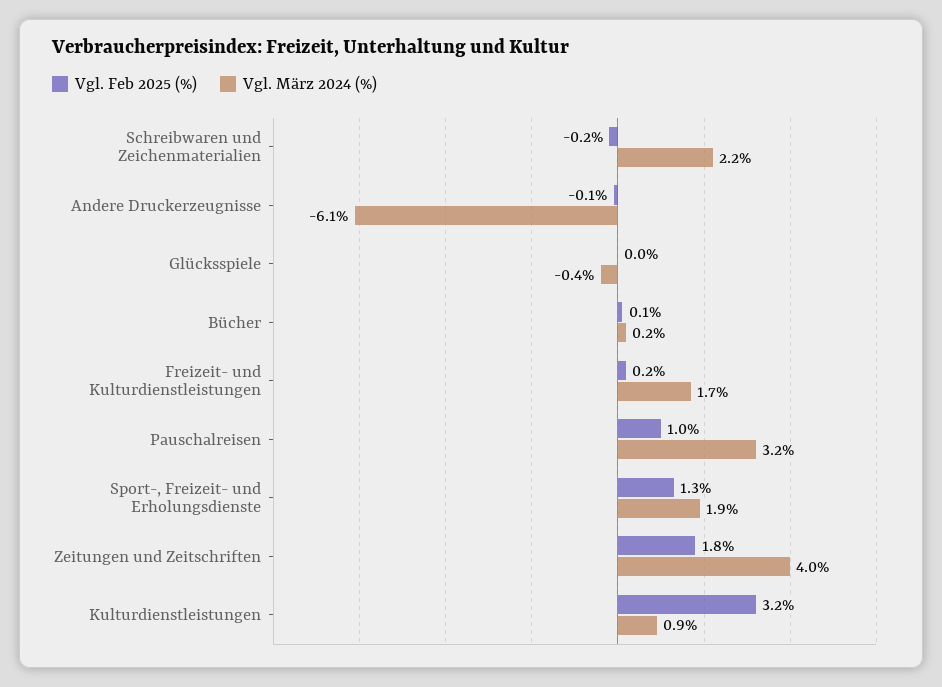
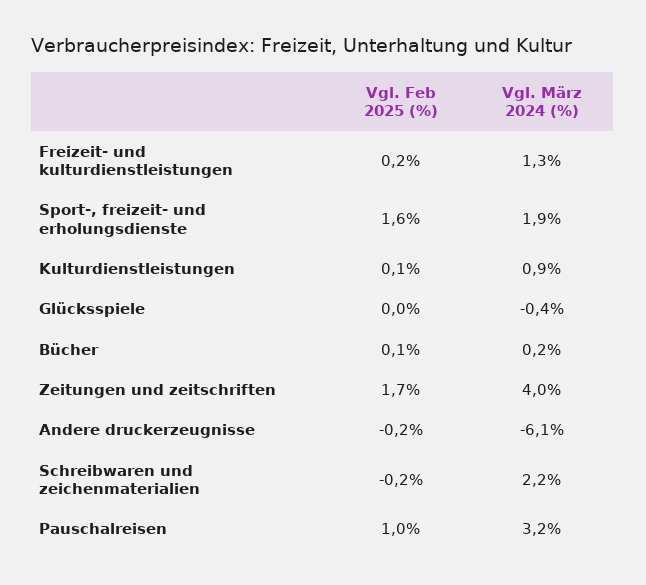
Vgl. Feb 2025 (%), Andere Druckerzeugnisse: -0.1 -> -0.2
Vgl. März 2024 (%), Freizeit- und Kulturdienstleistungen: 1.7 -> 1.3
Vgl. Feb 2025 (%), Sport-, Freizeit- und Erholungsdienste: 1.3 -> 1.6
Vgl. Feb 2025 (%), Zeitungen und Zeitschriften: 1.8 -> 1.7
Vgl. Feb 2025 (%), Kulturdienstleistungen: 3.2 -> 0.1

